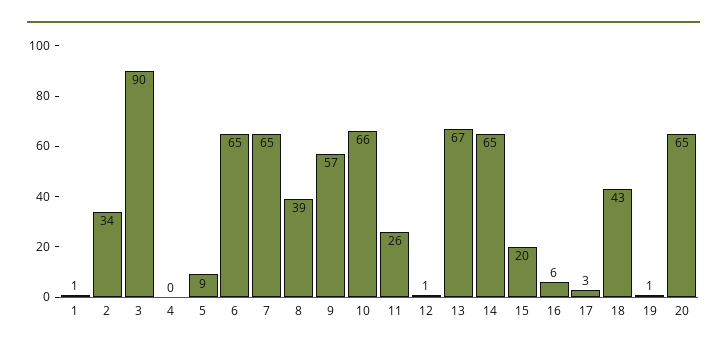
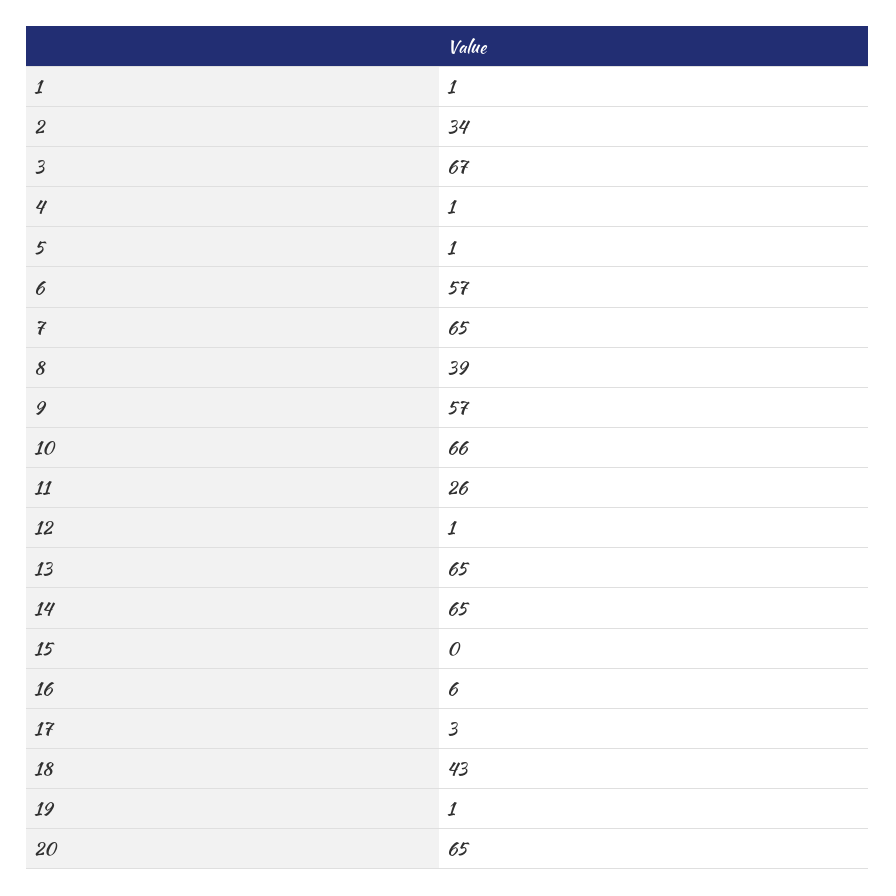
3: 90 -> 67
4: 0 -> 1
5: 9 -> 1
6: 65 -> 57
13: 67 -> 65
15: 20 -> 0

